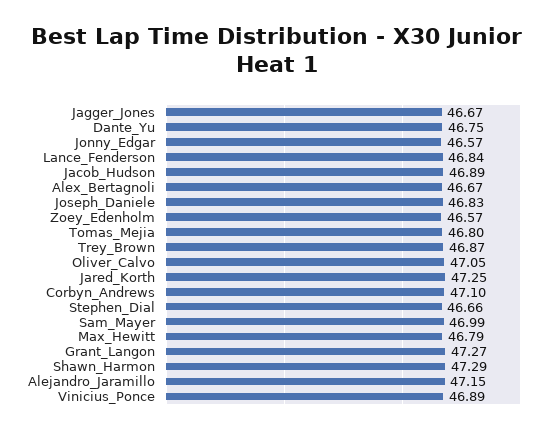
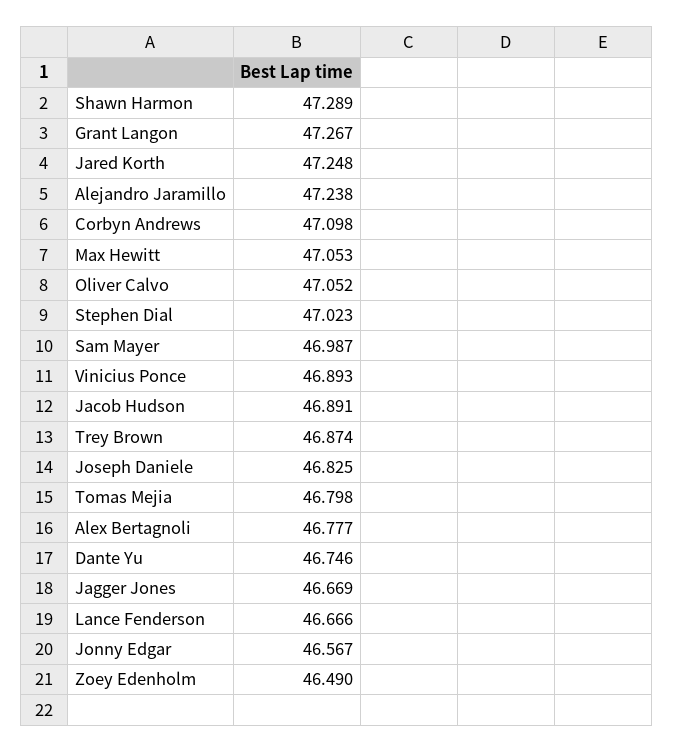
Lance_Fenderson: 46.84 -> 46.666
Alex_Bertagnoli: 46.67 -> 46.777
Zoey_Edenholm: 46.57 -> 46.49
Stephen_Dial: 46.66 -> 47.023
Max_Hewitt: 46.79 -> 47.053
Alejandro_Jaramillo: 47.15 -> 47.238

